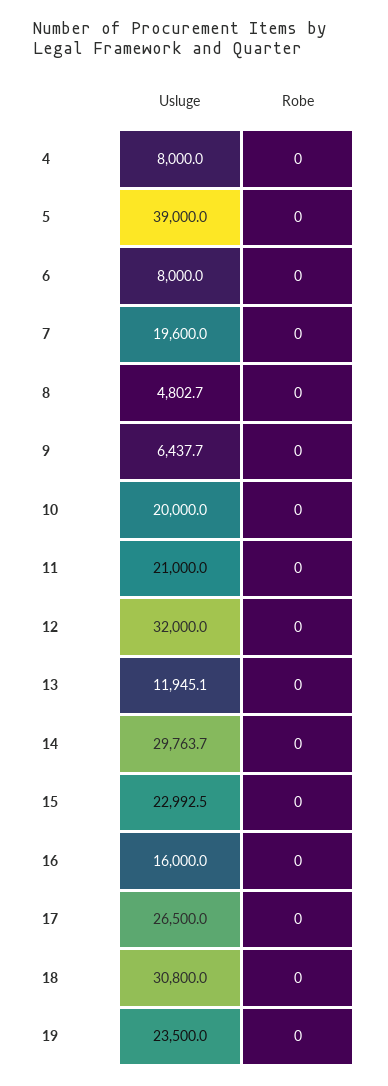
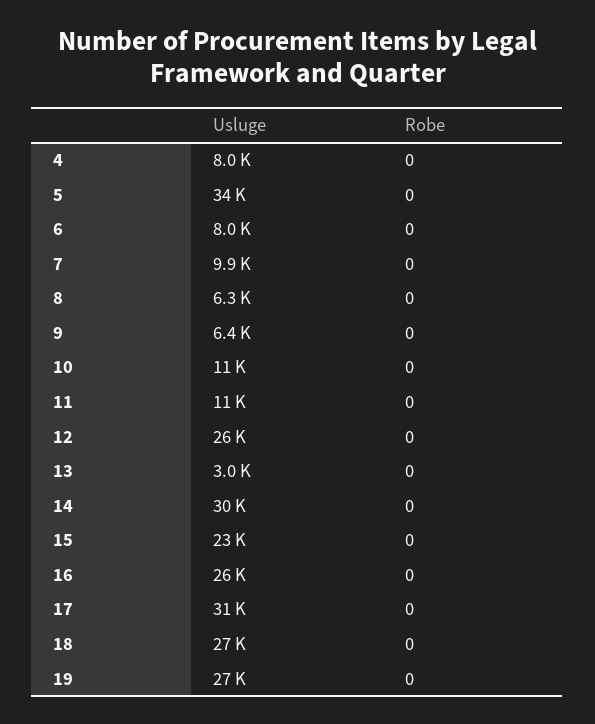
Usluge, 5: 39000 -> 34000
Usluge, 7: 19600 -> 9900
Usluge, 8: 4802.7 -> 6300
Usluge, 10: 20000 -> 11000
Usluge, 11: 21000 -> 11000
Usluge, 12: 32000 -> 26000
Usluge, 13: 11945.1 -> 3000
Usluge, 16: 16000 -> 26000
Usluge, 17: 26500 -> 31000
Usluge, 18: 30800 -> 27000
Usluge, 19: 23500 -> 27000

